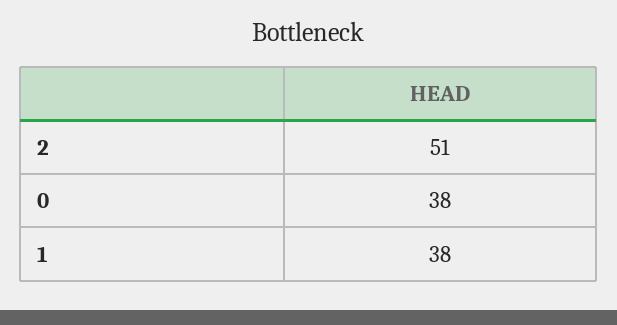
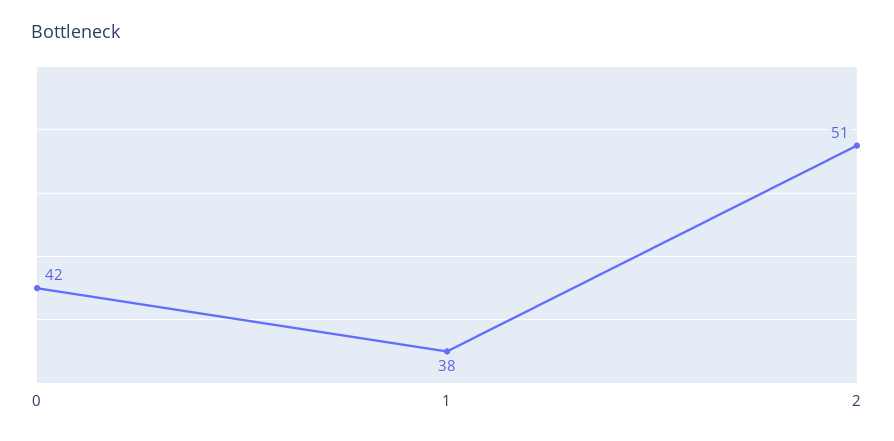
0: 38 -> 42

